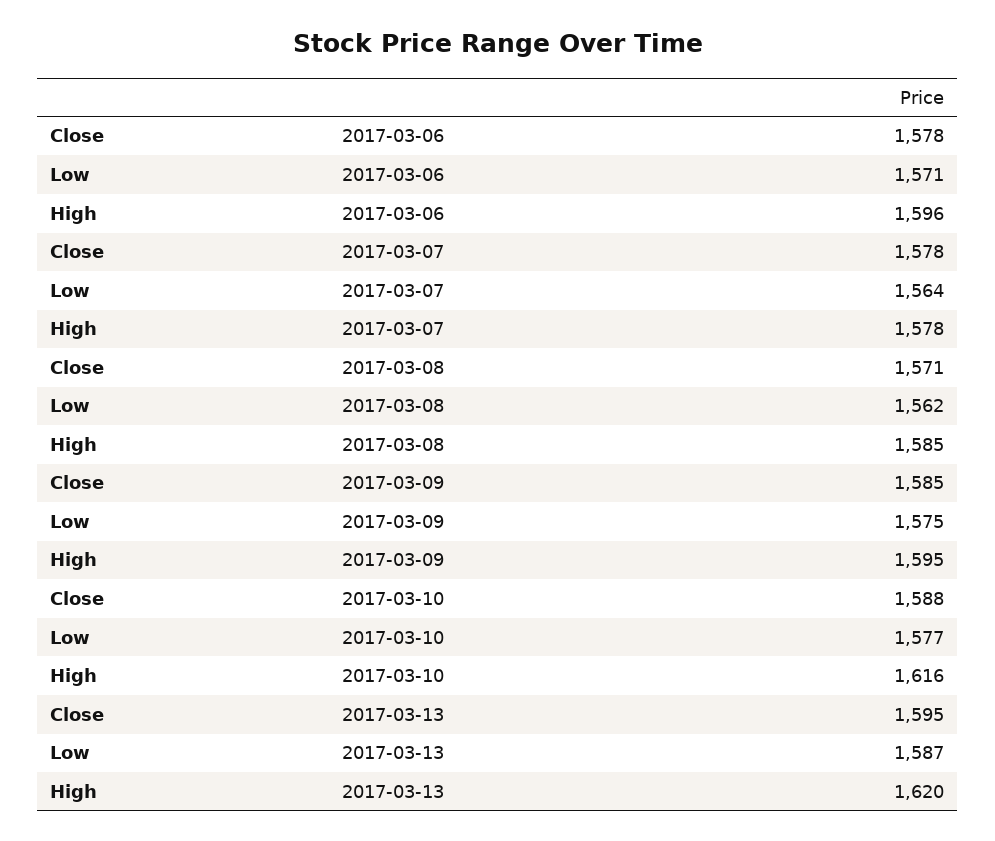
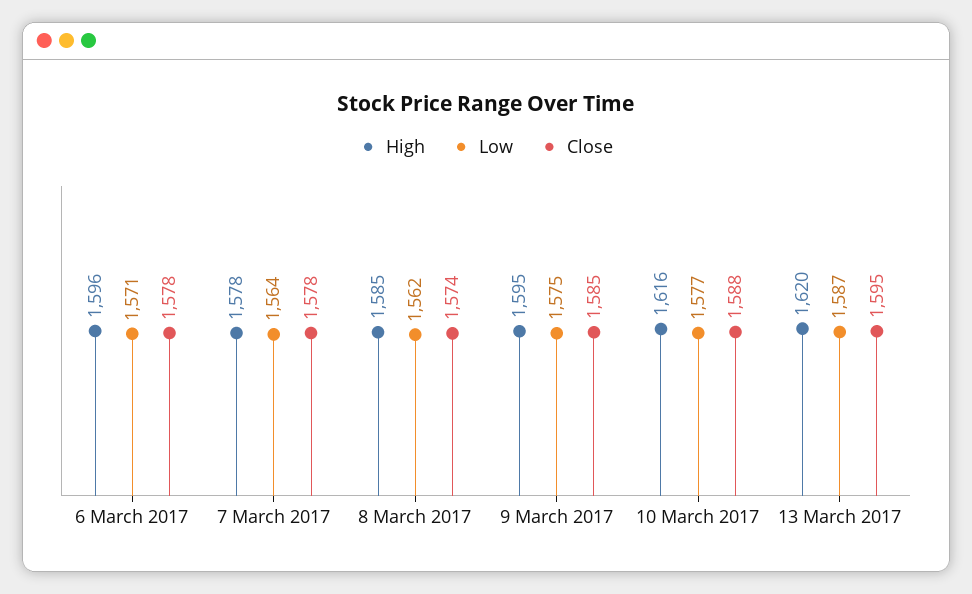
Close, 2017-03-08: 1571 -> 1574

